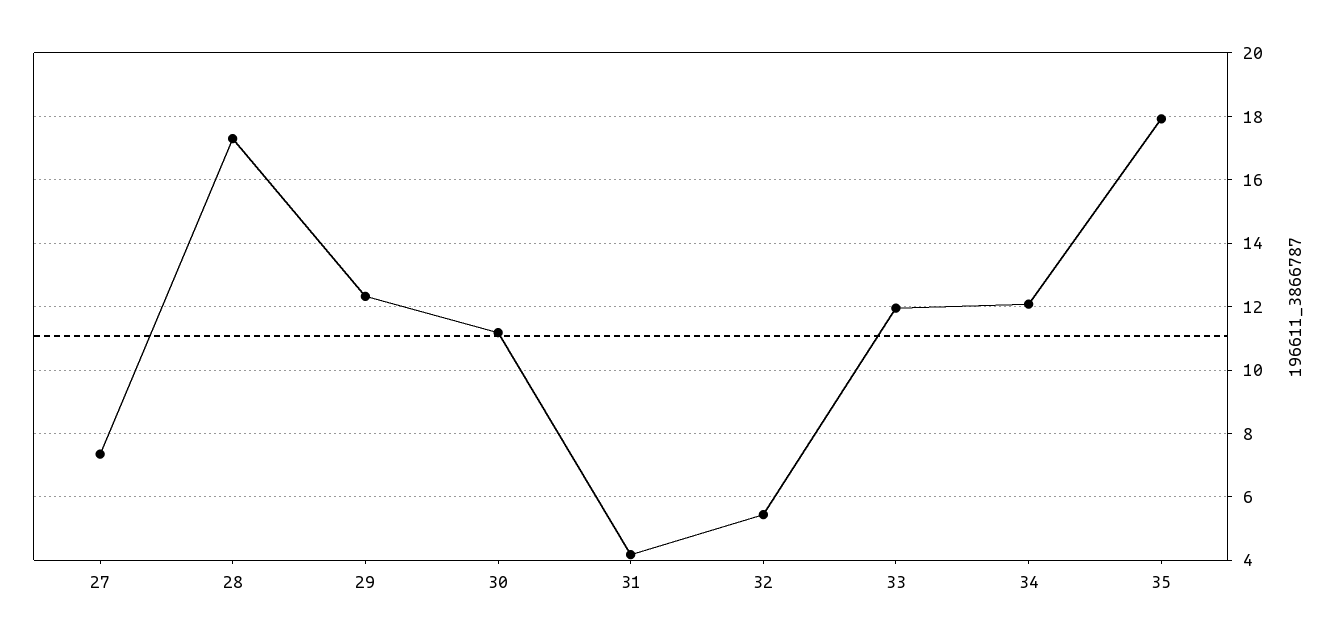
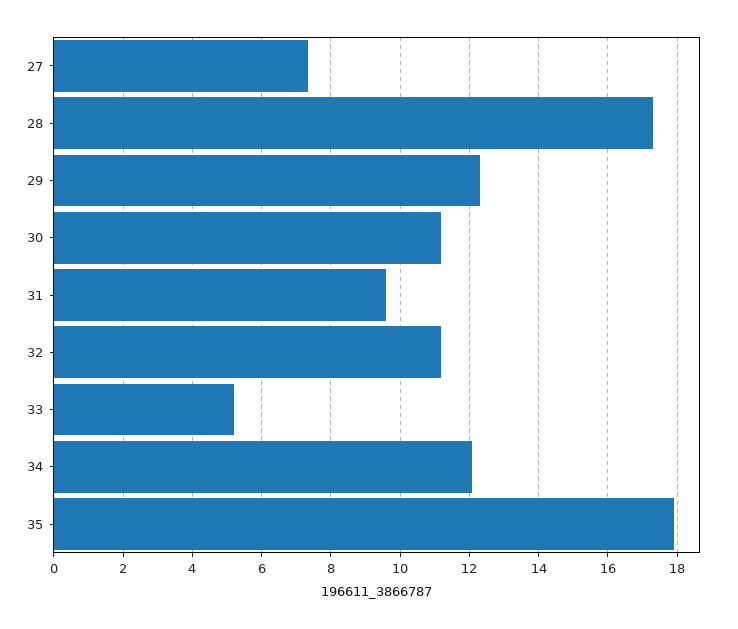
31: 4.2 -> 9.6
32: 5.4 -> 11.2
33: 12 -> 5.2

